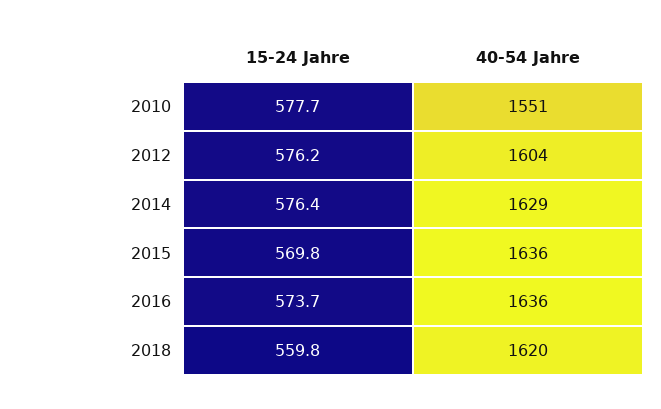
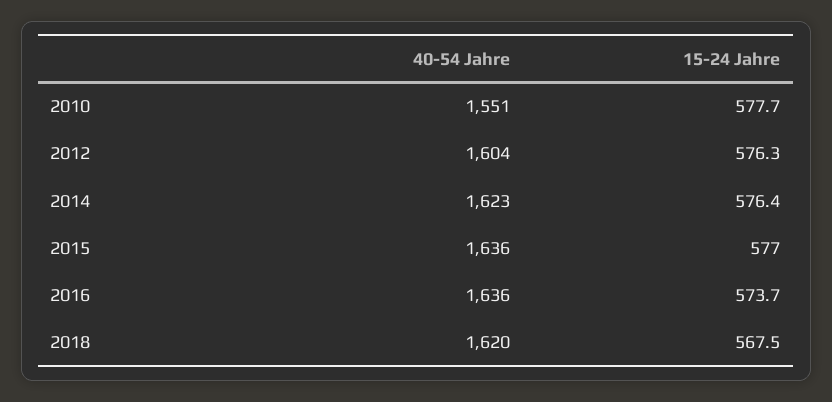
15-24 Jahre, 2012: 576.2 -> 576.3
40-54 Jahre, 2014: 1629 -> 1623
15-24 Jahre, 2015: 569.8 -> 577
15-24 Jahre, 2018: 559.8 -> 567.5

